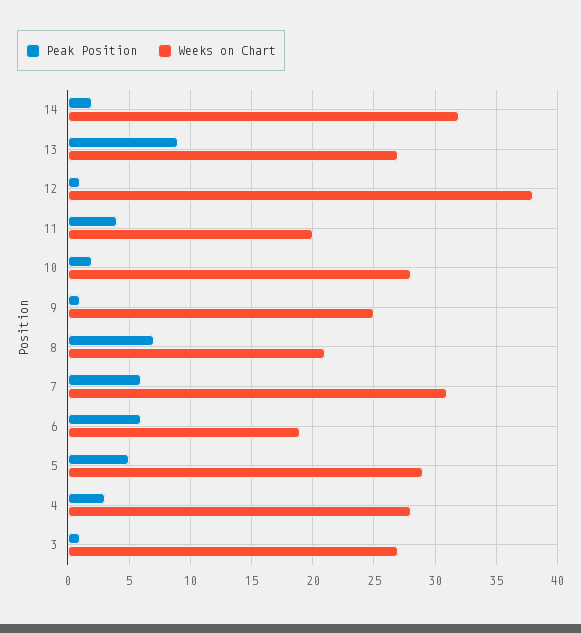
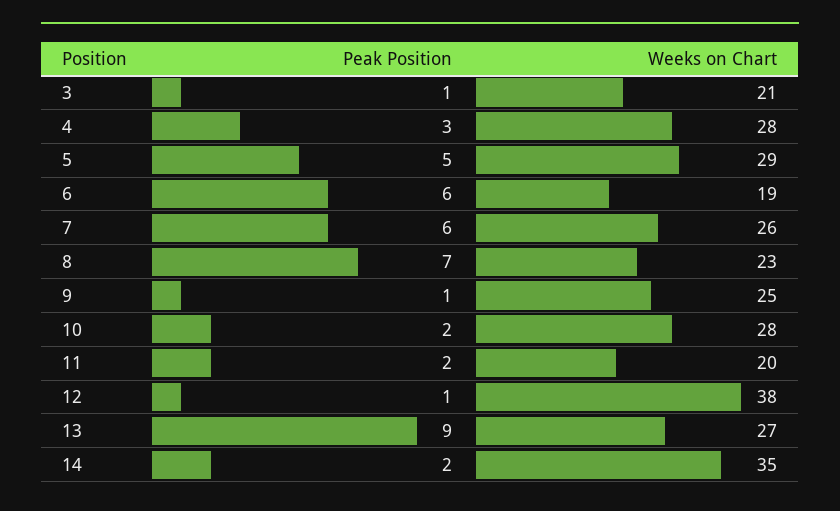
Weeks on Chart, 14: 32 -> 35
Peak Position, 11: 4 -> 2
Weeks on Chart, 8: 21 -> 23
Weeks on Chart, 7: 31 -> 26
Weeks on Chart, 3: 27 -> 21

